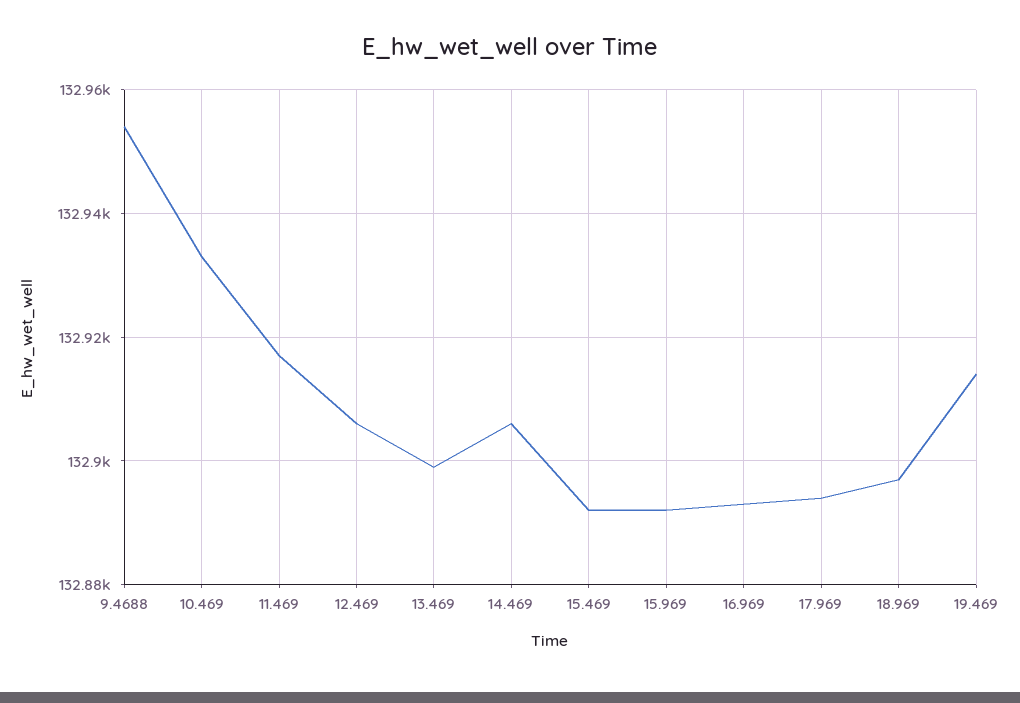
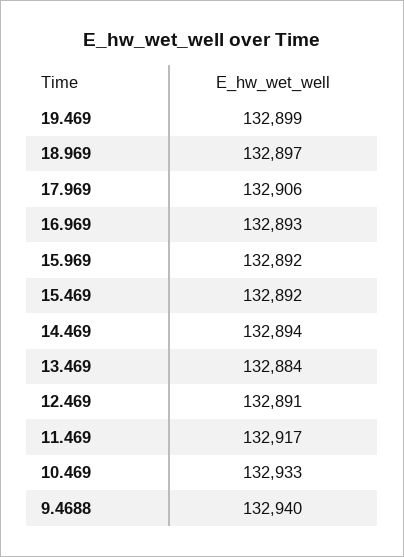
9.4688: 132955 -> 132940
12.469: 132905 -> 132891
13.469: 132900 -> 132884
14.469: 132905 -> 132894
17.969: 132895 -> 132906
19.469: 132915 -> 132899

